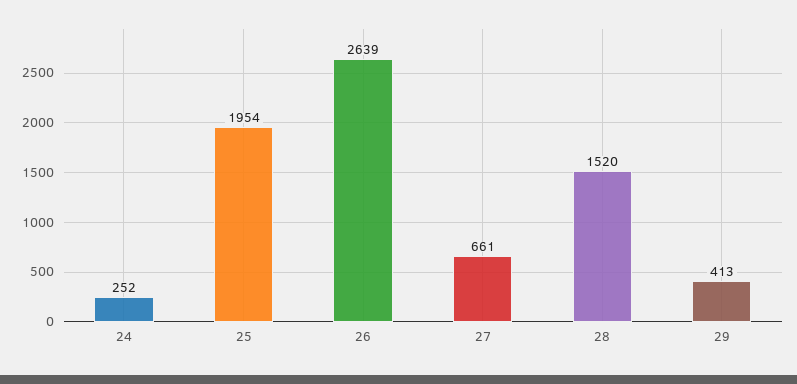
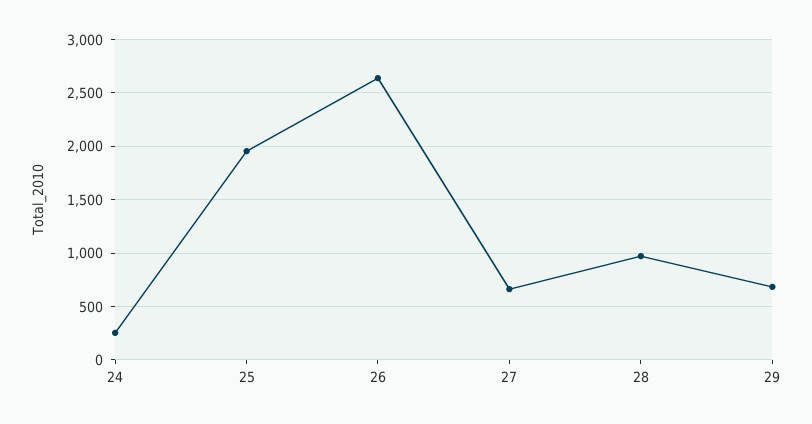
28: 1520 -> 1000
29: 413 -> 700

